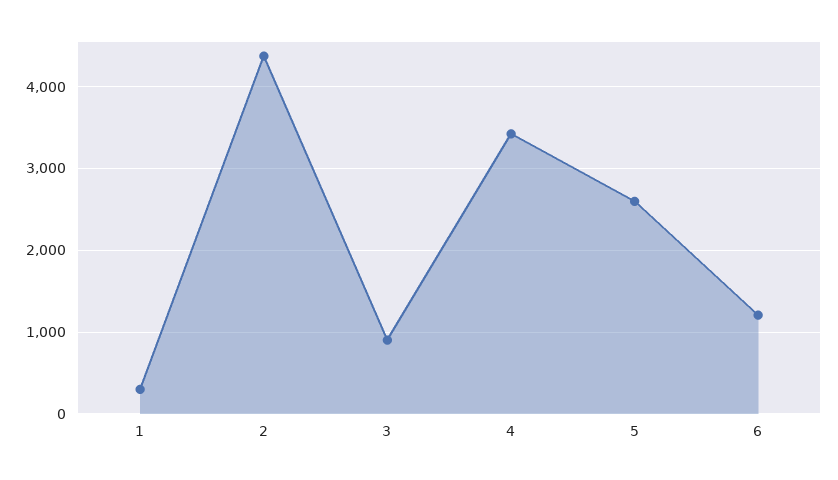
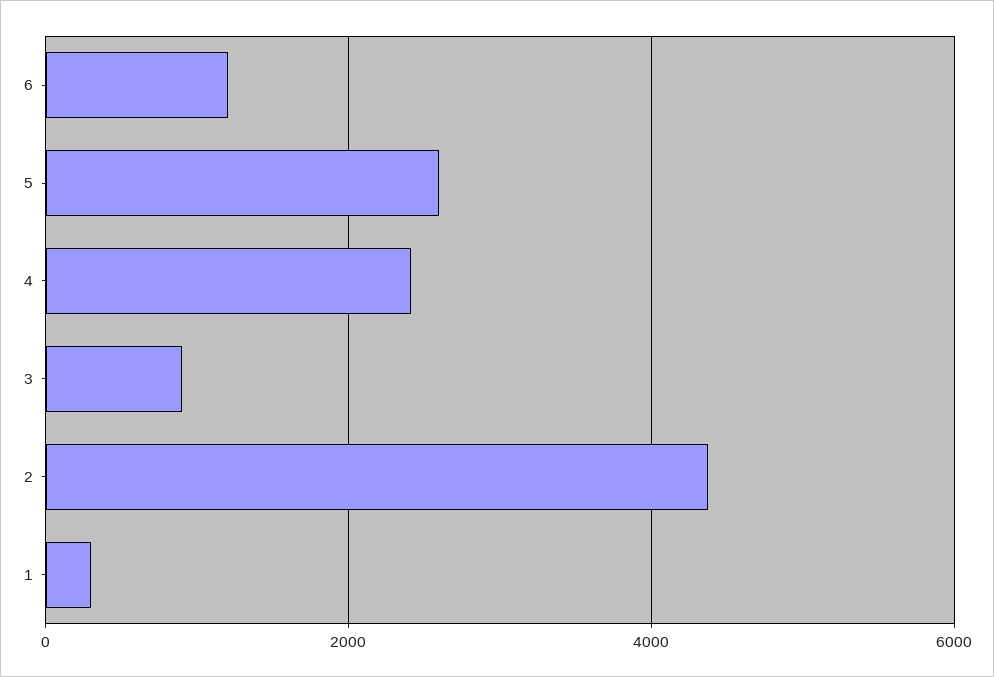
4: 3400 -> 2400

